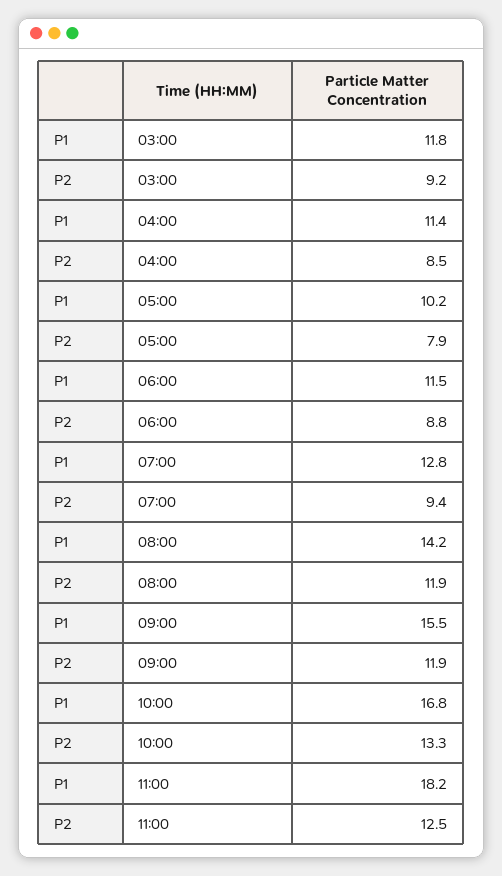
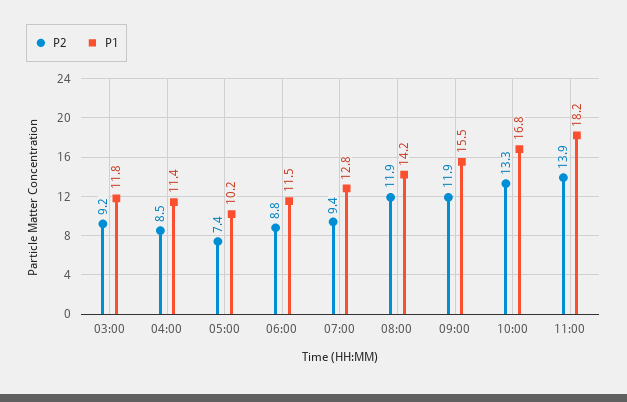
P2, 05:00: 7.9 -> 7.4
P2, 11:00: 12.5 -> 13.9

